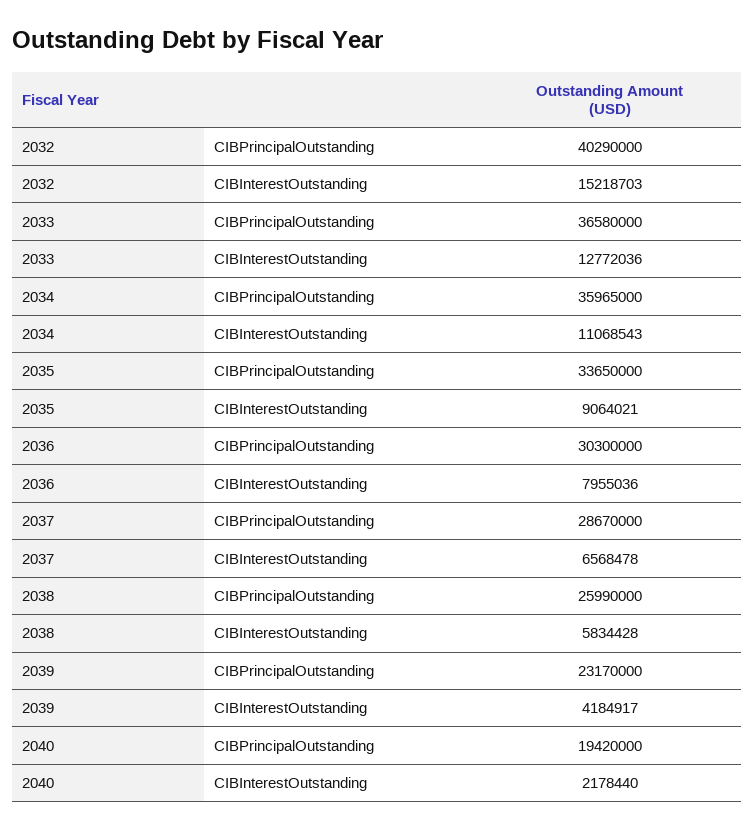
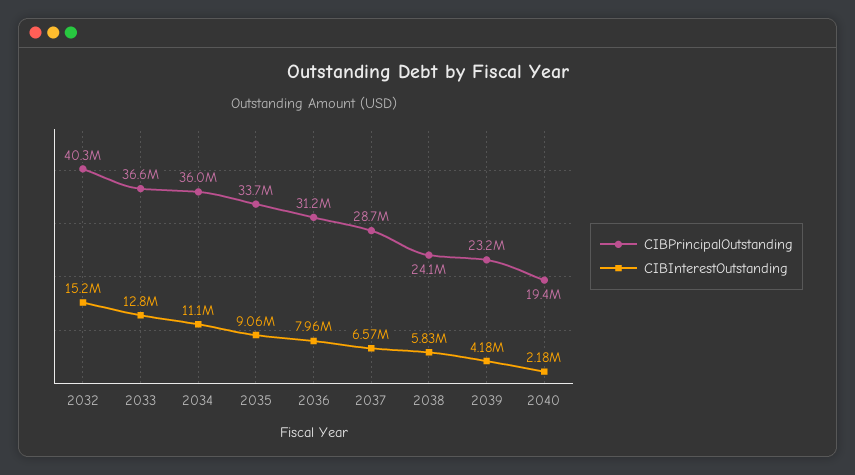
CIBPrincipalOutstanding, 2036: 30300000 -> 31200000
CIBPrincipalOutstanding, 2038: 25990000 -> 24100000

